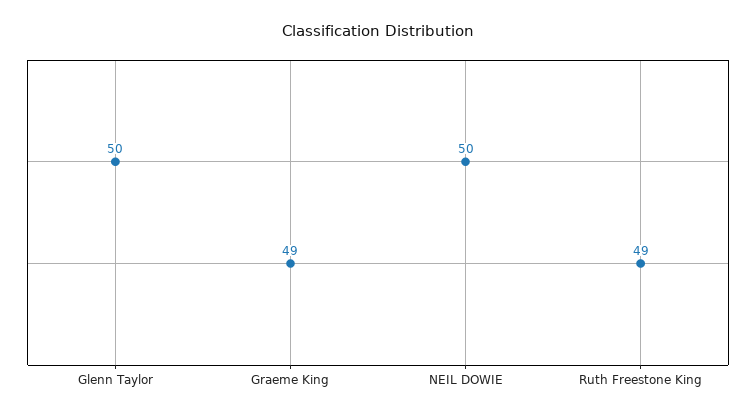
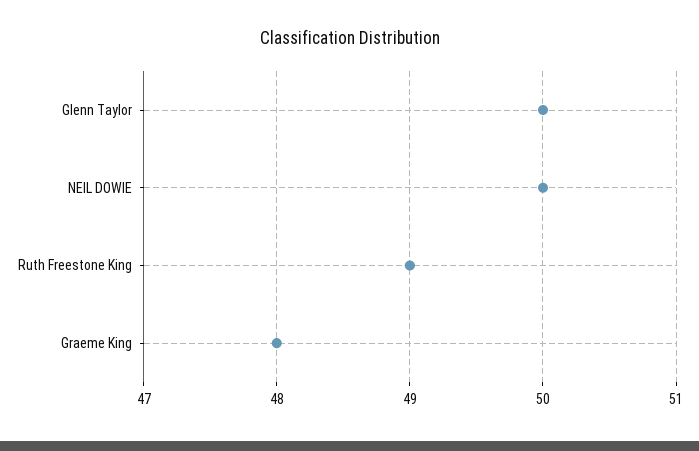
Graeme King: 49 -> 48

